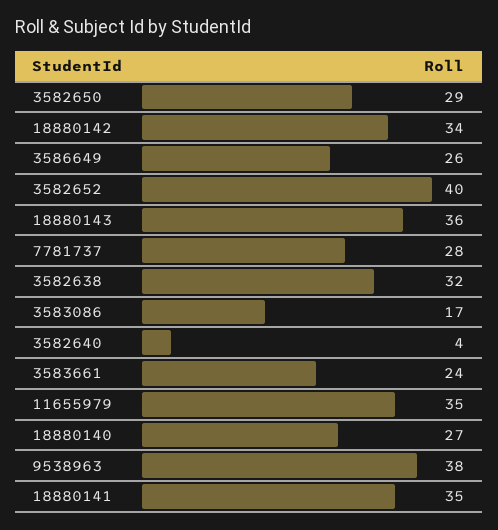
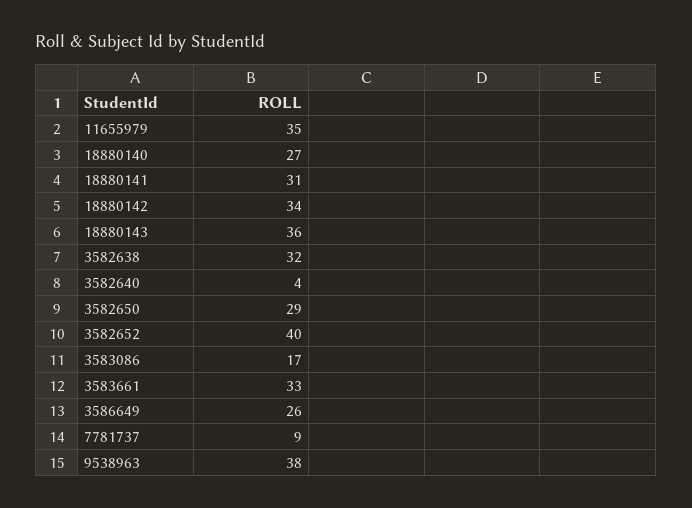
7781737: 28 -> 9
3583661: 24 -> 33
18880141: 35 -> 31

